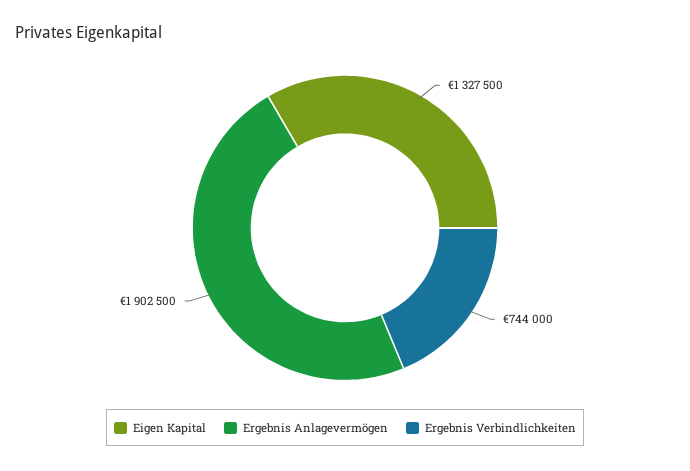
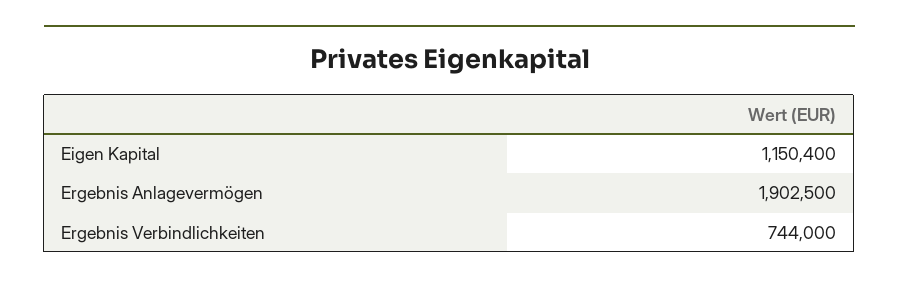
Eigen Kapital: 1327500 -> 1150400

